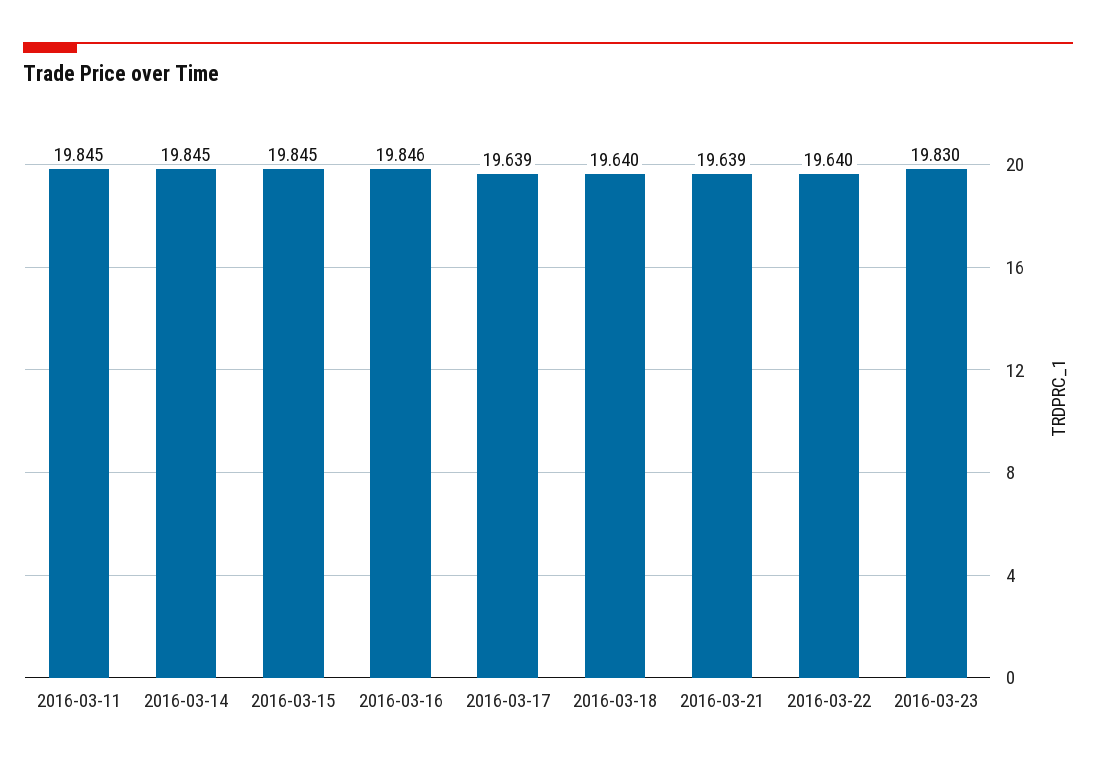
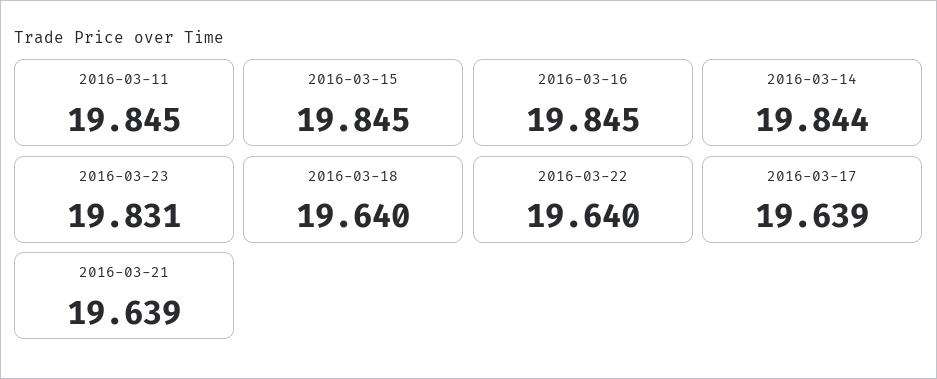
2016-03-14: 19.845 -> 19.844
2016-03-16: 19.846 -> 19.845
2016-03-23: 19.83 -> 19.831

